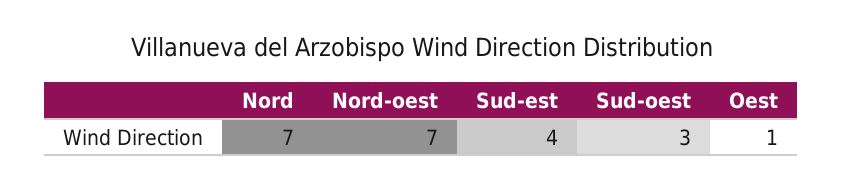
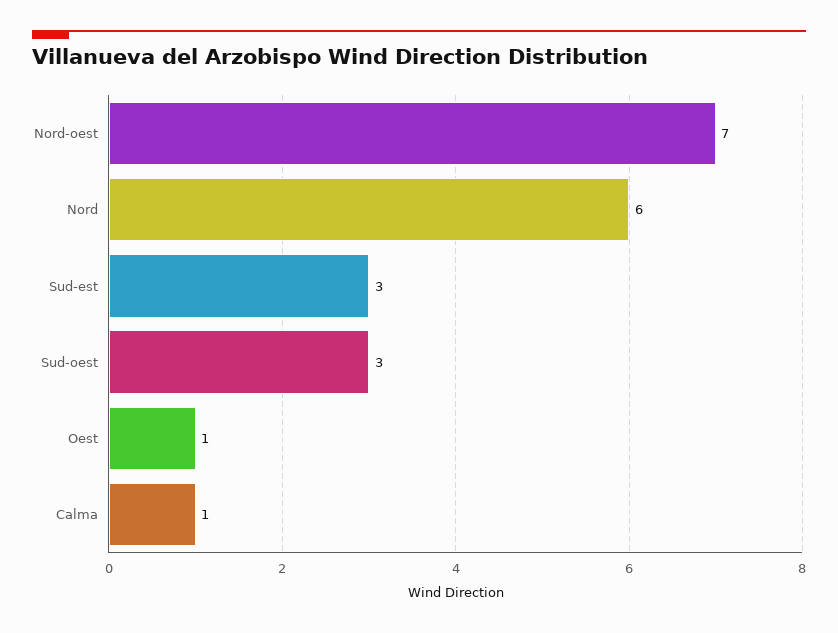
Nord: 7 -> 6
Sud-est: 4 -> 3
Calma: none -> 1

